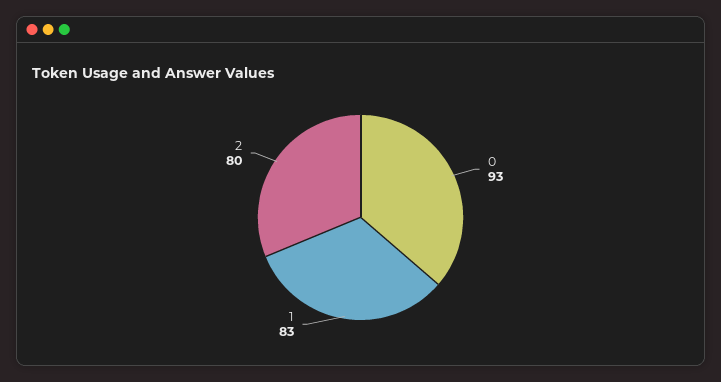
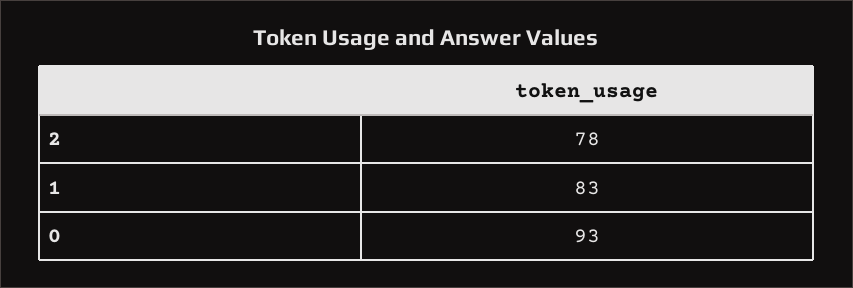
2: 80 -> 78

